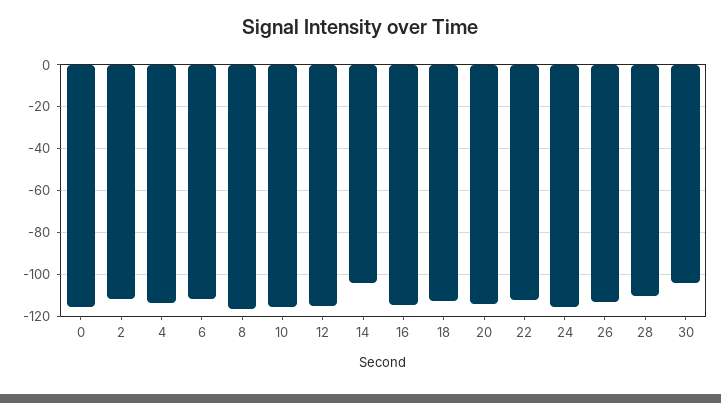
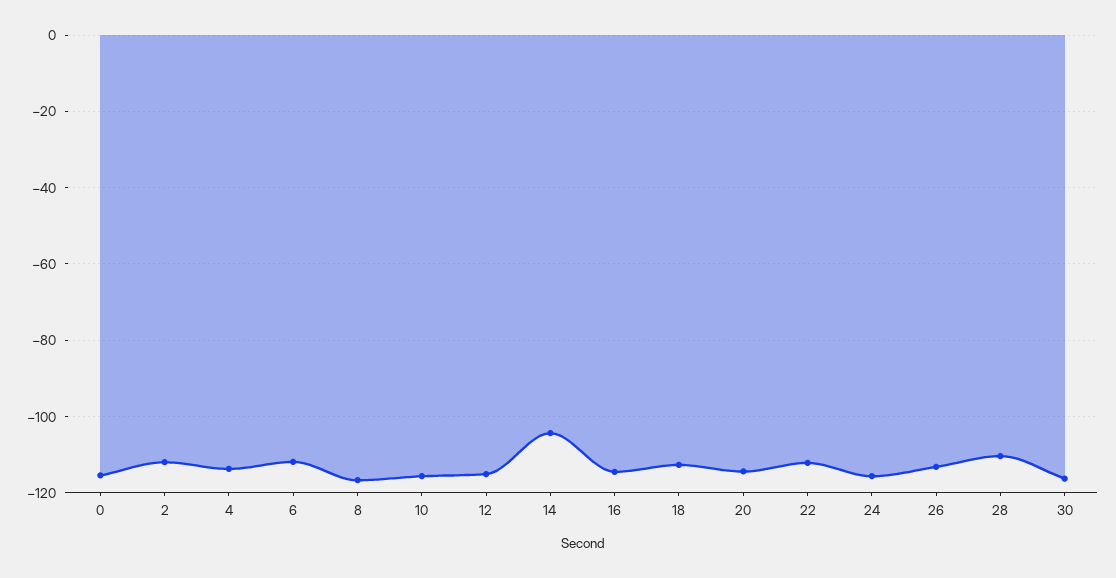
30: -105 -> -116

